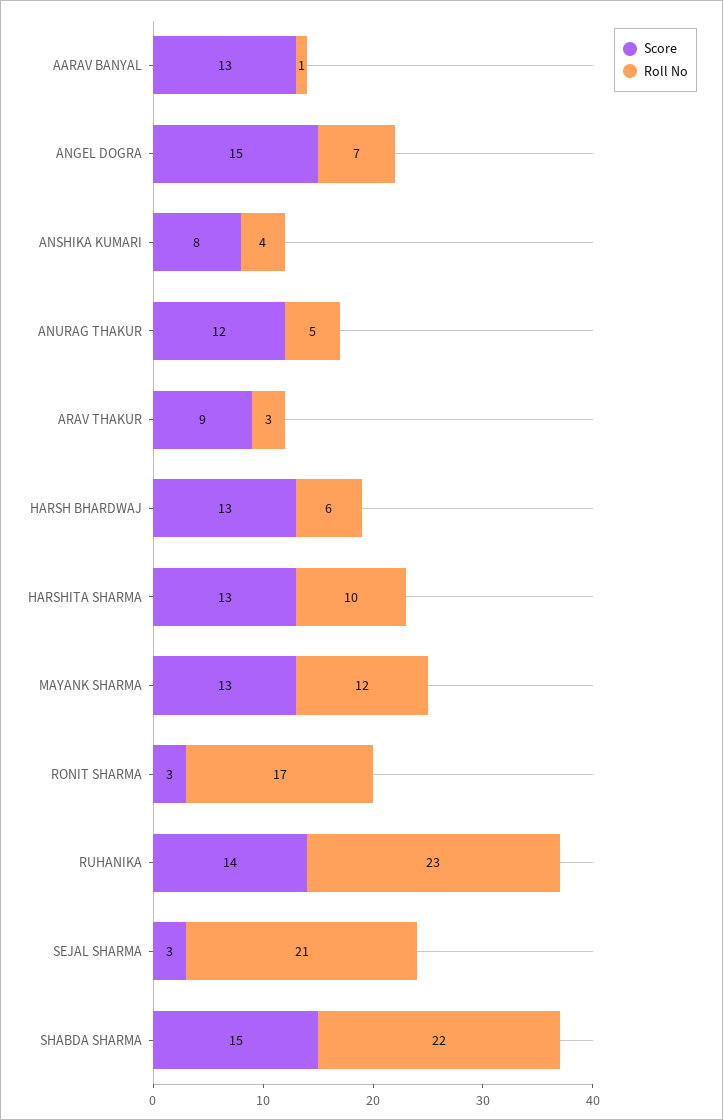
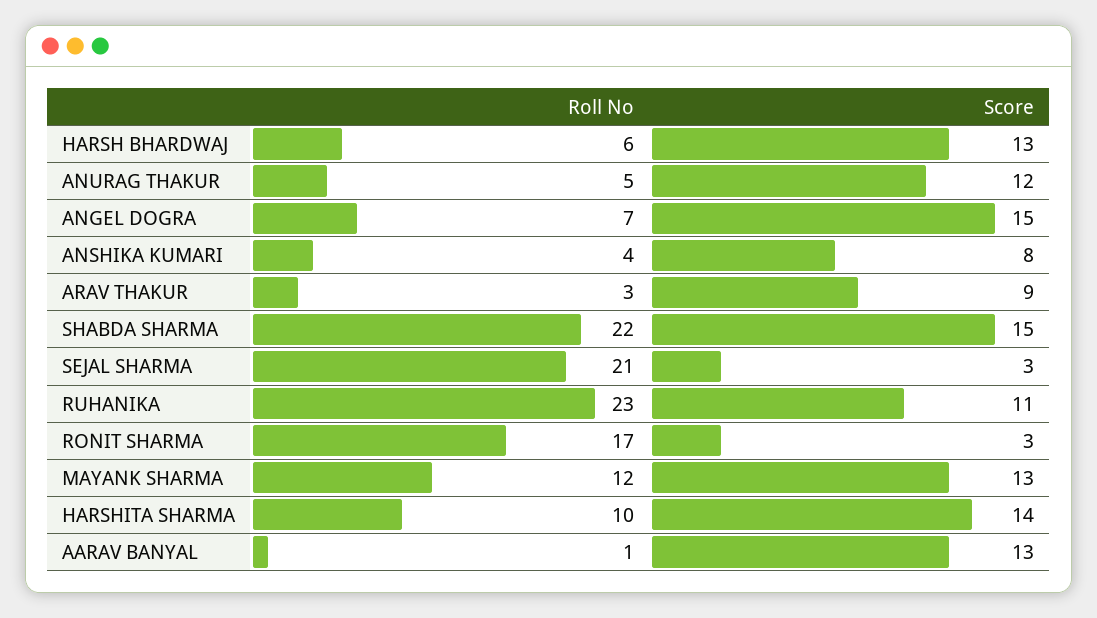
Score, HARSHITA SHARMA: 13 -> 14
Score, RUHANIKA: 14 -> 11

